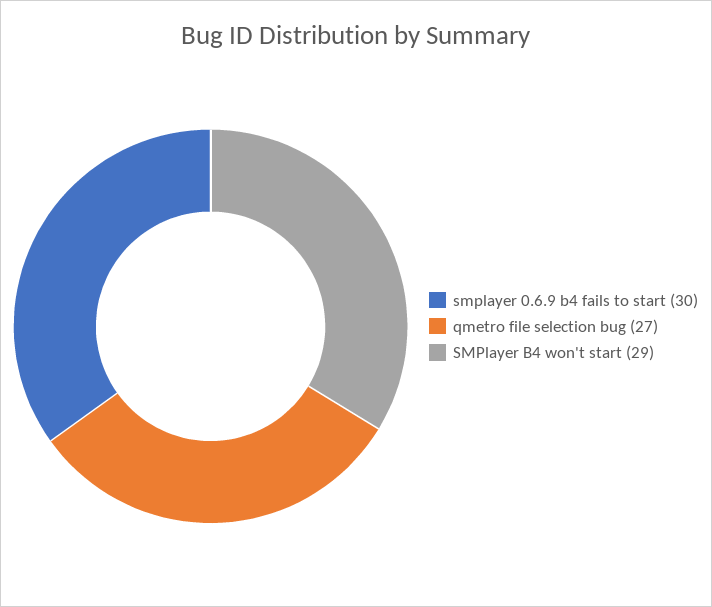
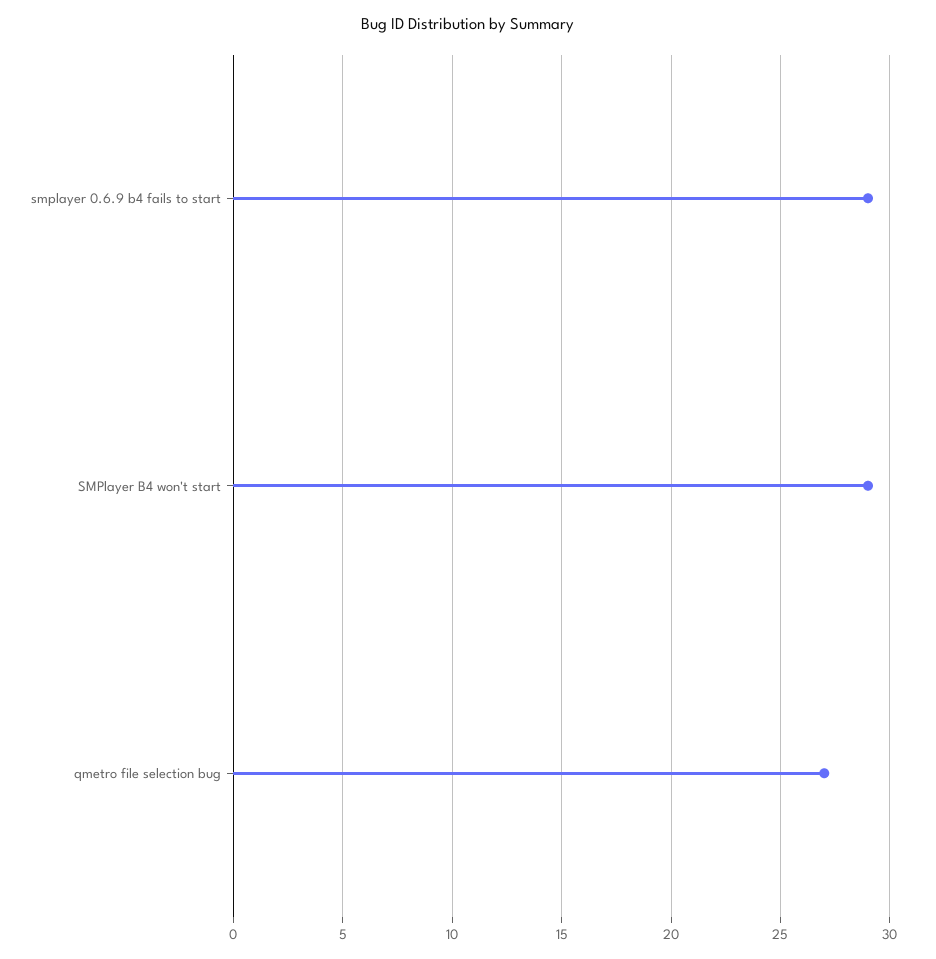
smplayer 0.6.9 b4 fails to start: 30 -> 29

